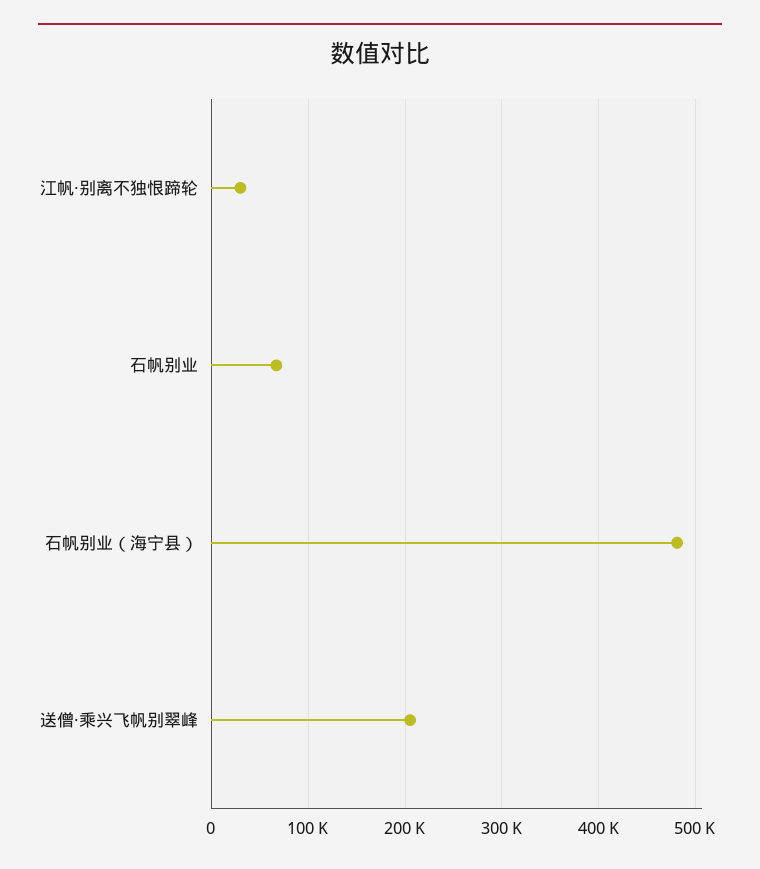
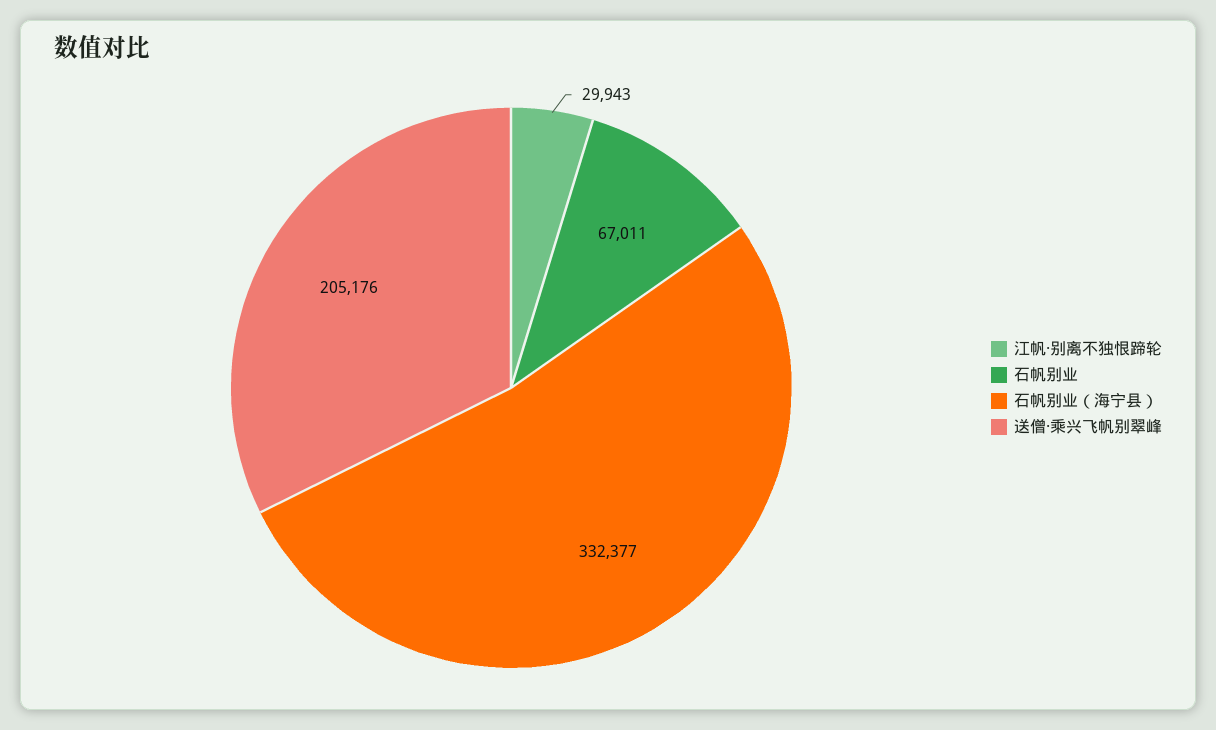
石帆别业（海宁县）: 480000 -> 332377

